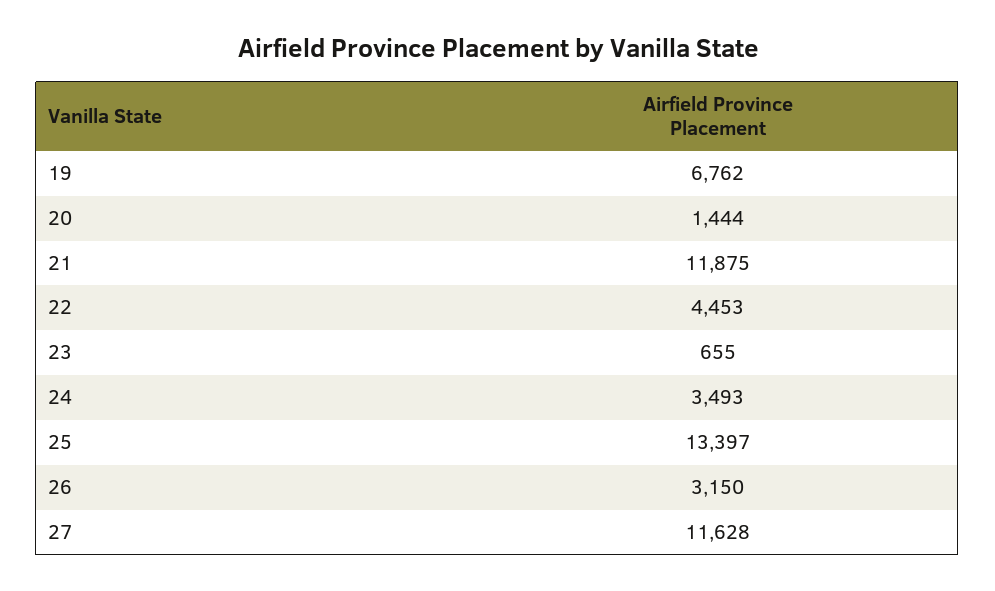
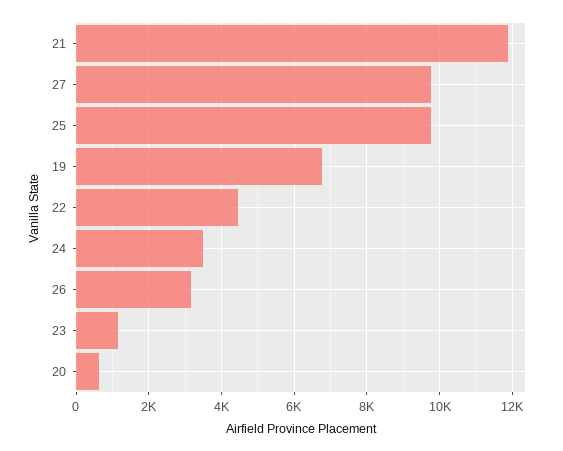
20: 1444 -> 600
23: 655 -> 1200
25: 13397 -> 9800
27: 11628 -> 9800

